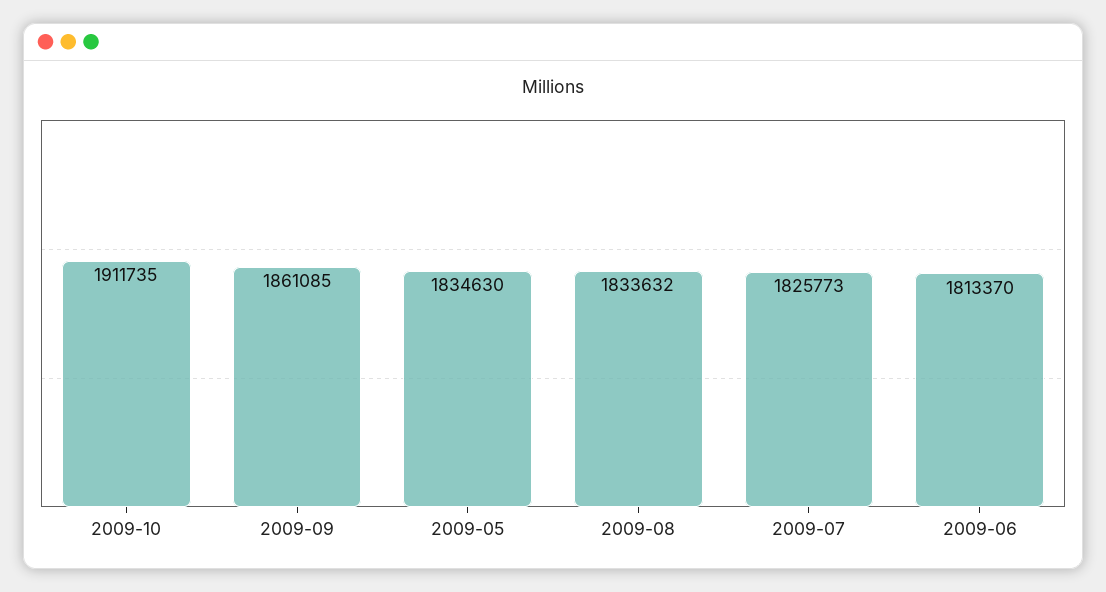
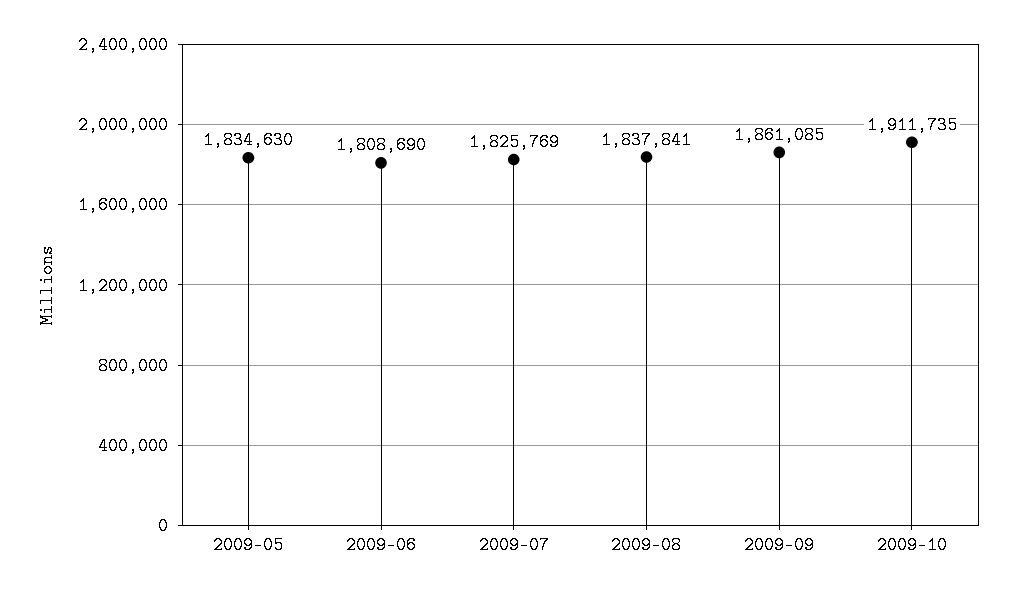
2009-08: 1833632 -> 1837841
2009-07: 1825773 -> 1825769
2009-06: 1813370 -> 1808690

